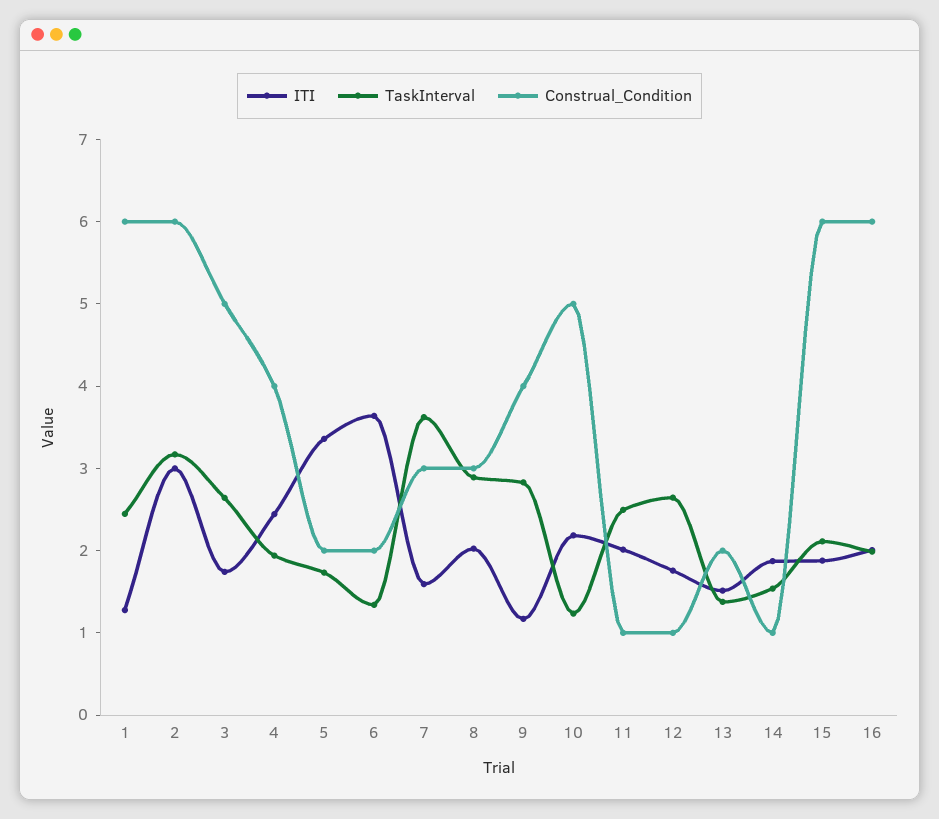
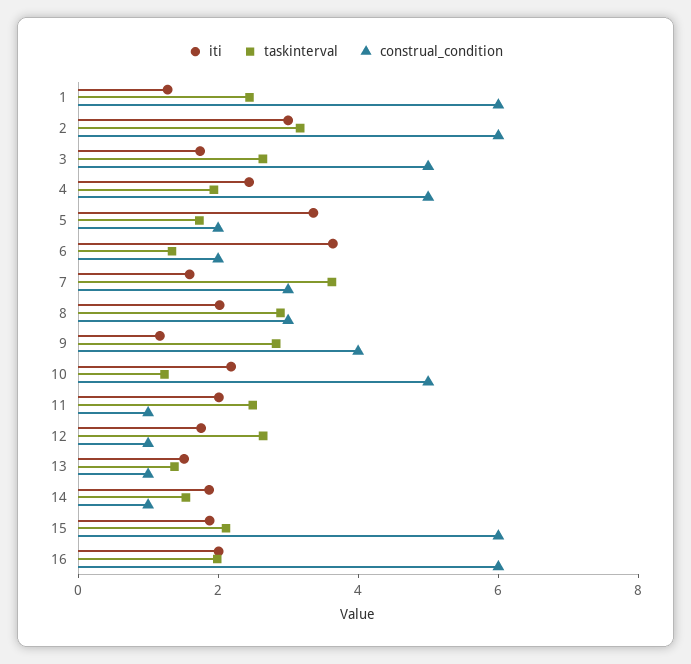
Construal_Condition, 4: 4 -> 5
Construal_Condition, 13: 2 -> 1

